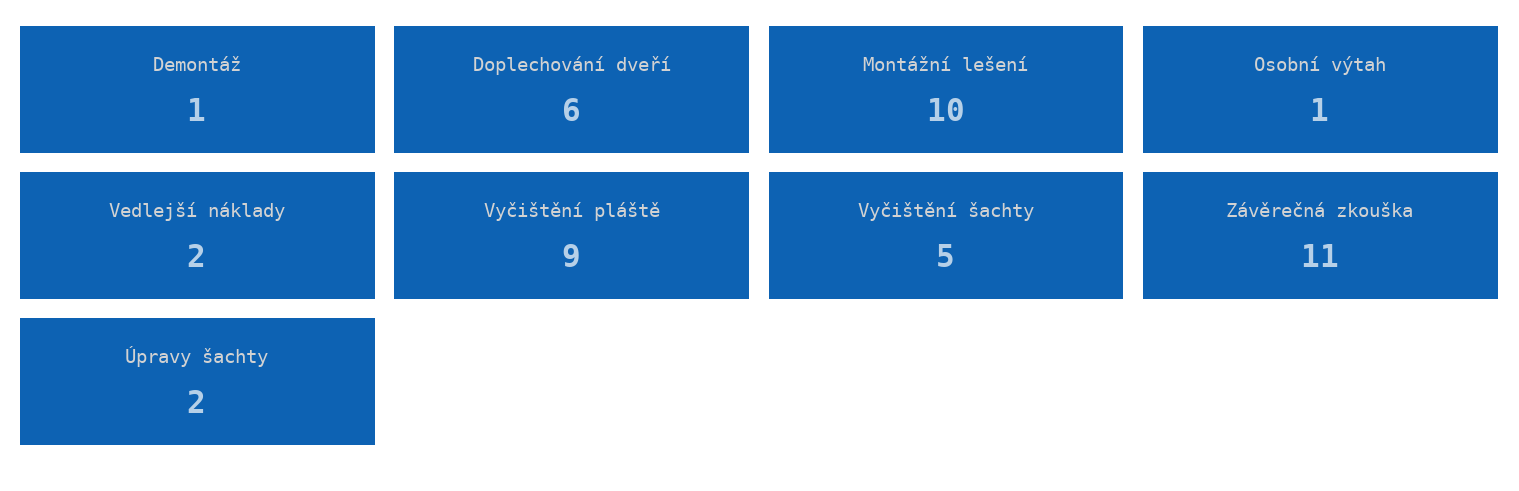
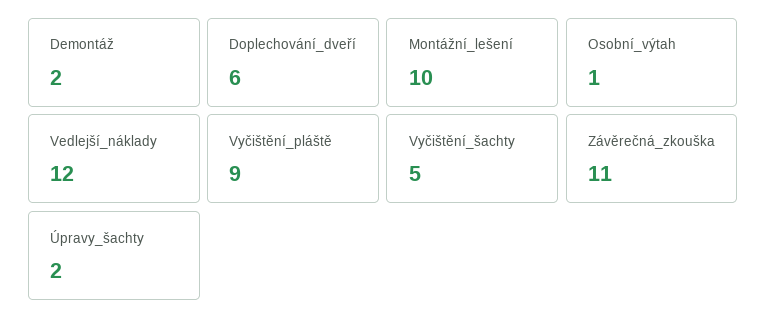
Demontáž: 1 -> 2
Vedlejší náklady: 2 -> 12

